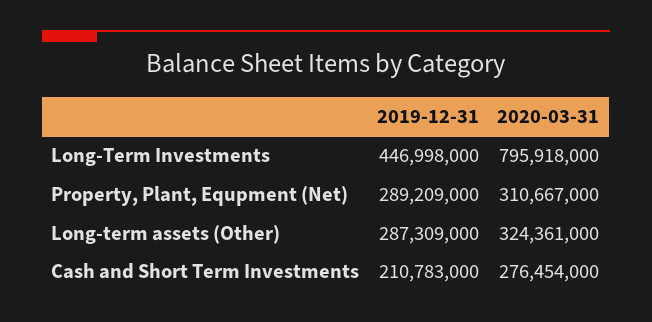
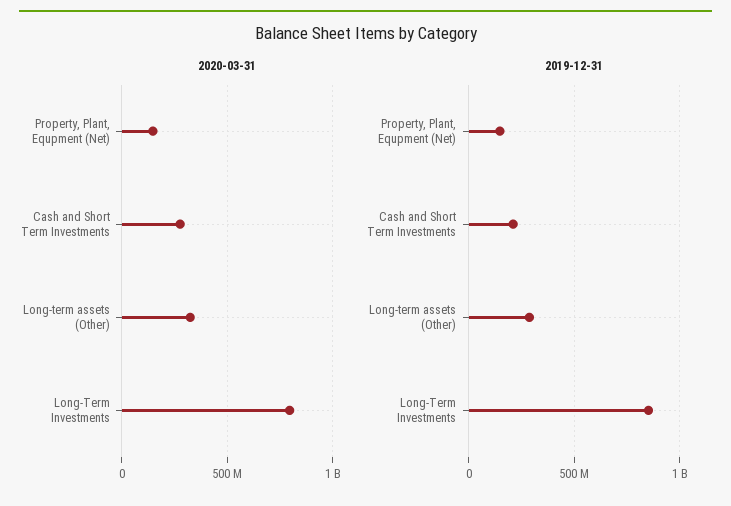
2019-12-31, Long-Term Investments: 446998000 -> 850000000
2019-12-31, Property, Plant, Equpment (Net): 289209000 -> 150000000
2020-03-31, Property, Plant, Equpment (Net): 310667000 -> 150000000

